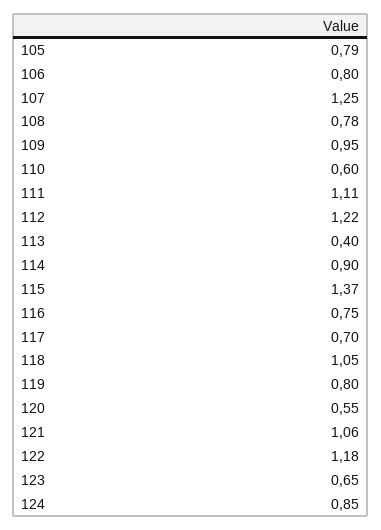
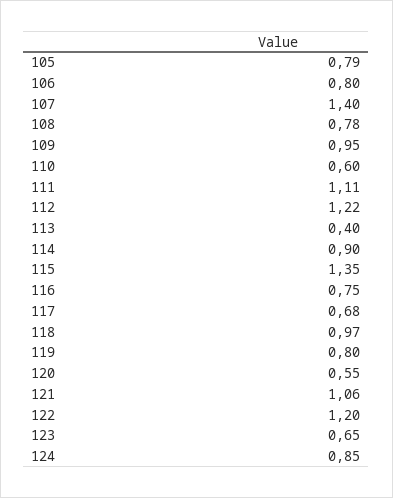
107: 1.25 -> 1.4
115: 1.37 -> 1.35
117: 0.7 -> 0.68
118: 1.05 -> 0.97
122: 1.18 -> 1.2

